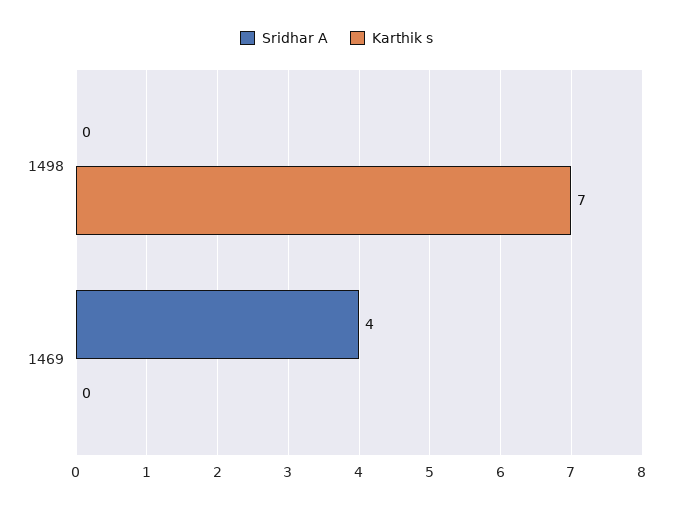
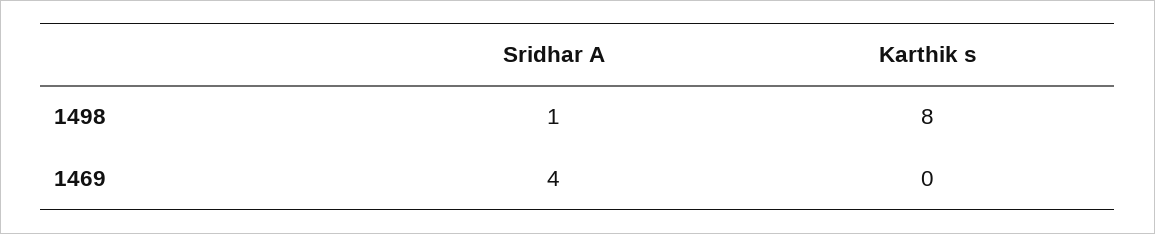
Sridhar A, 1498: 0 -> 1
Karthik s, 1498: 7 -> 8

